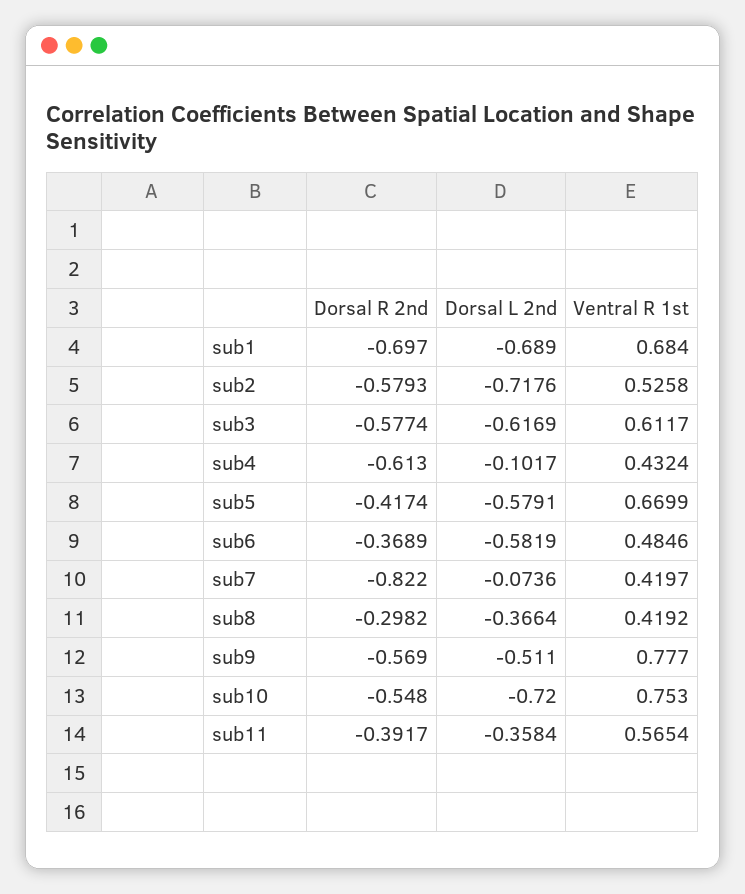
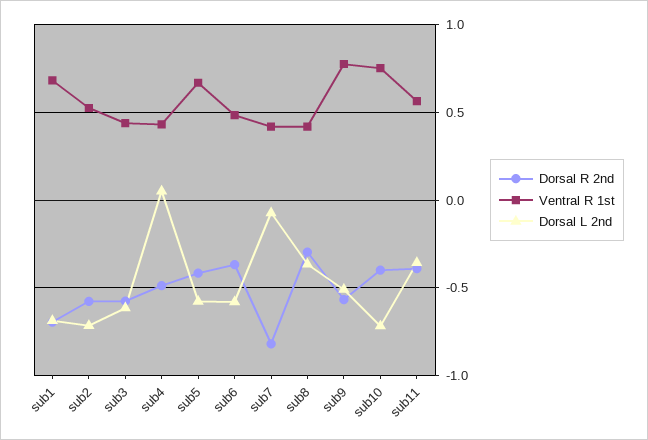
Ventral R 1st, sub3: 0.6117 -> 0.45
Dorsal R 2nd, sub4: -0.613 -> -0.5
Dorsal L 2nd, sub4: -0.1017 -> 0.05
Dorsal R 2nd, sub10: -0.548 -> -0.4

